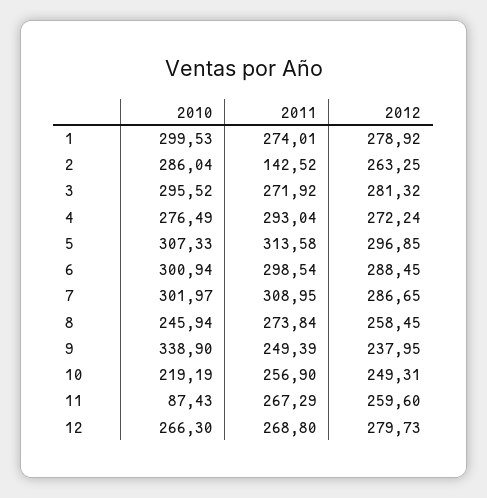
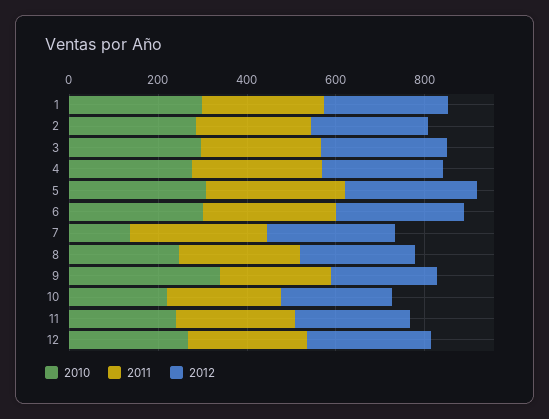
2011, 2: 142.52 -> 250
2010, 7: 301.97 -> 150
2010, 11: 87.43 -> 250

